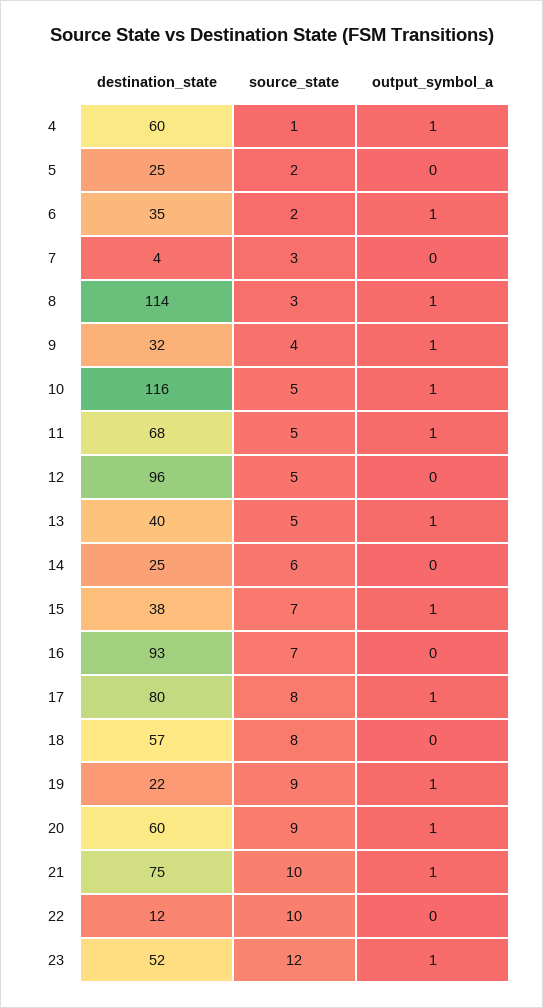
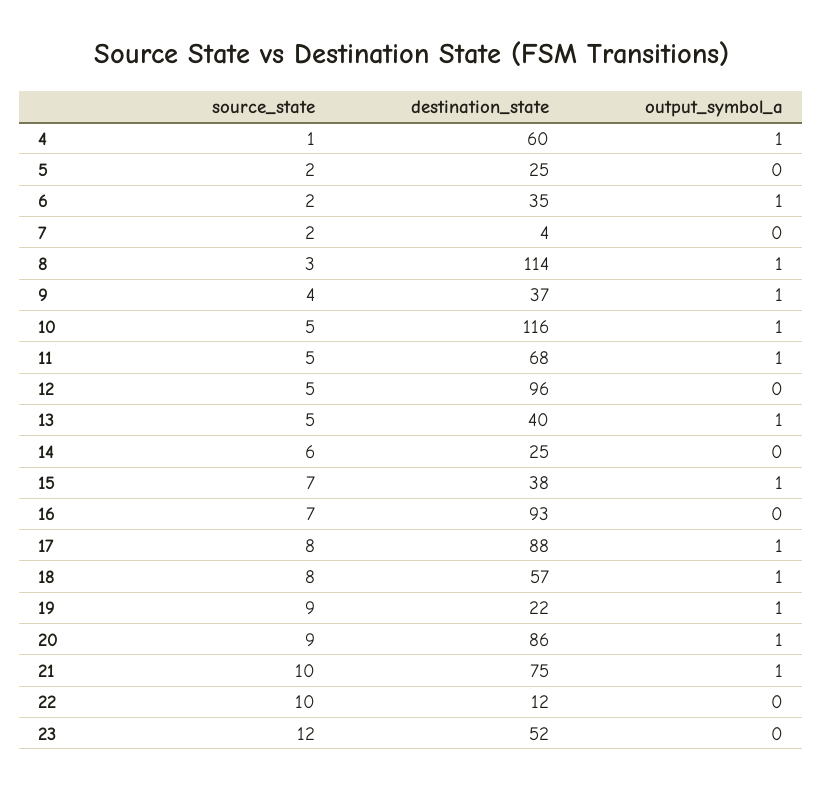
source_state, 7: 3 -> 2
destination_state, 9: 32 -> 37
destination_state, 17: 80 -> 88
output_symbol_a, 18: 0 -> 1
destination_state, 20: 60 -> 86
output_symbol_a, 23: 1 -> 0

